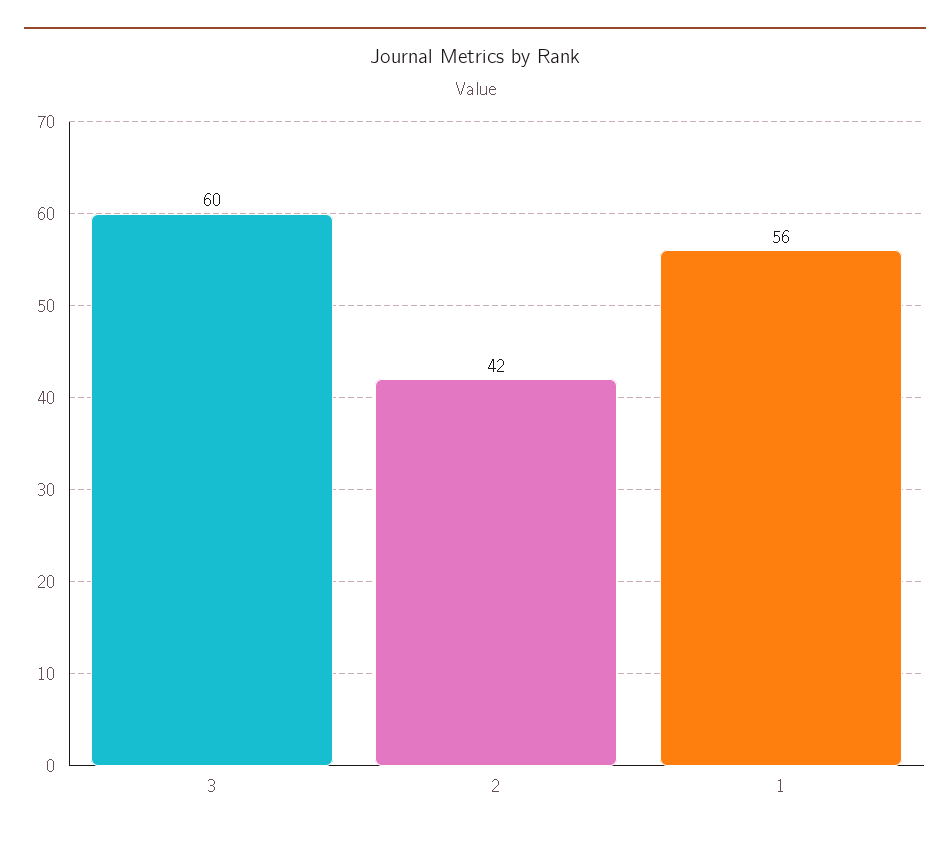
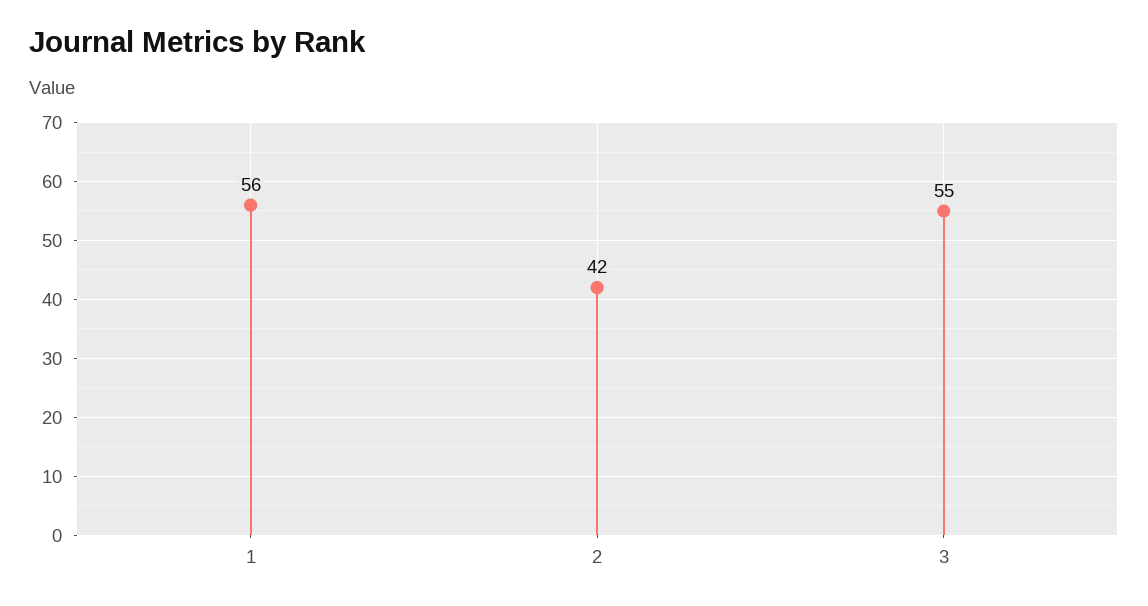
3: 60 -> 55

